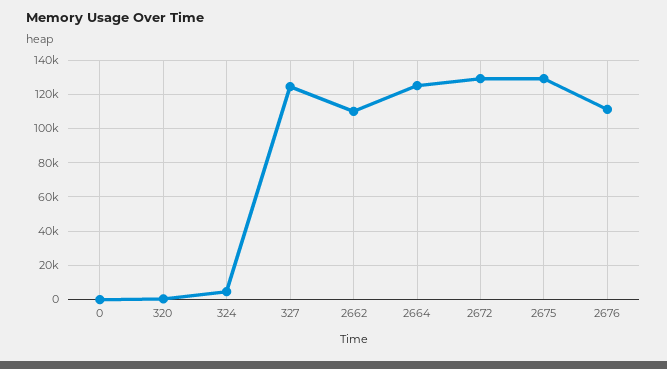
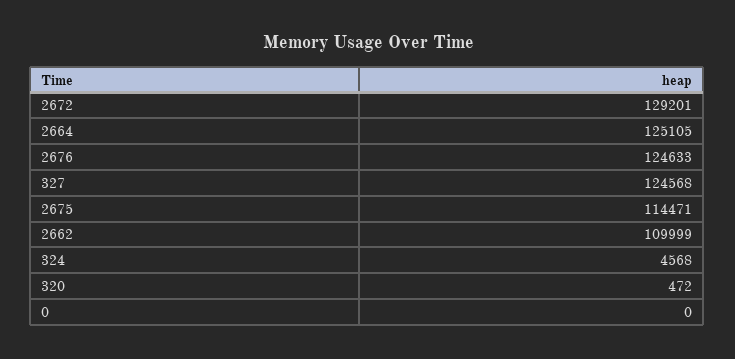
2675: 130000 -> 114471
2676: 110000 -> 124633

